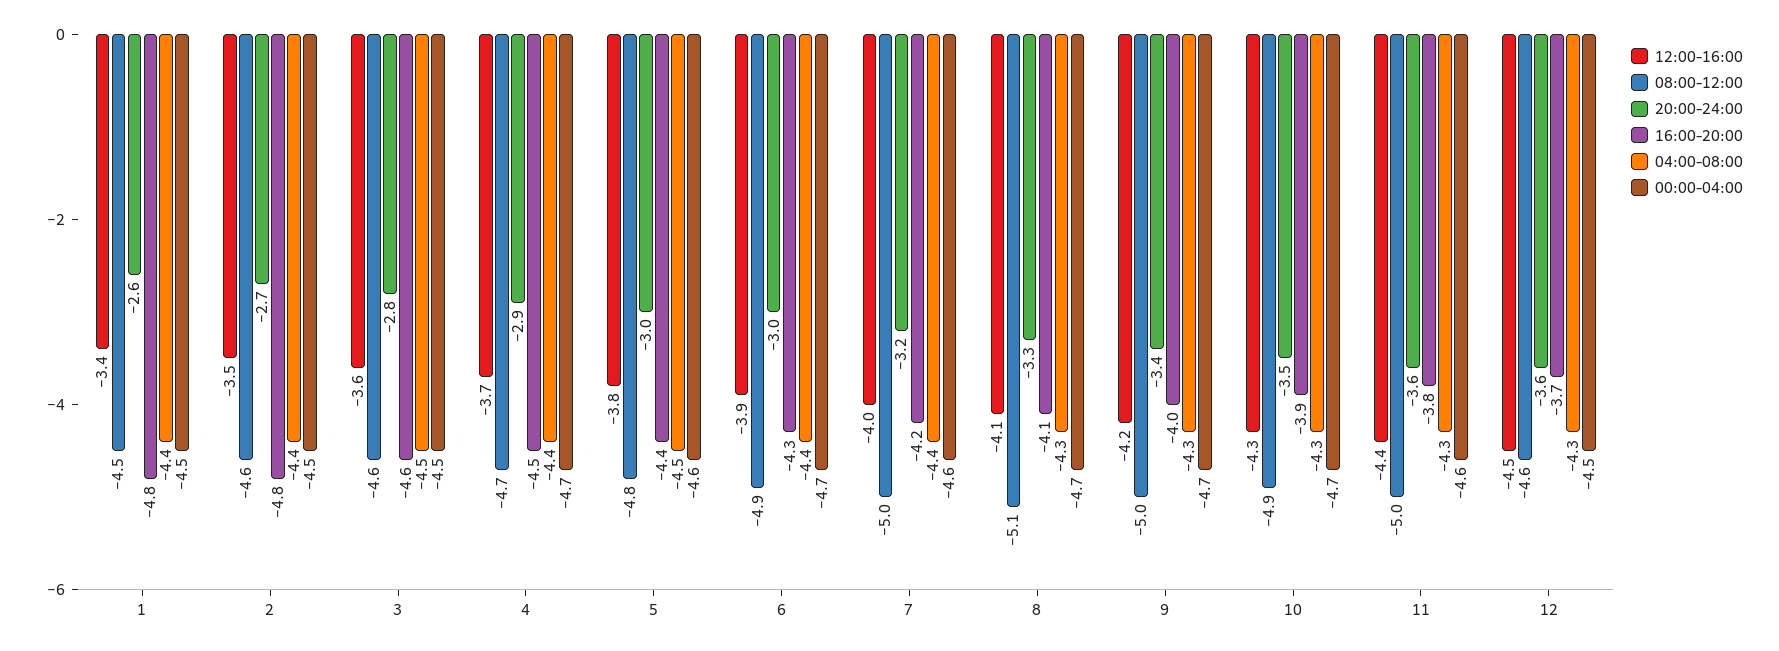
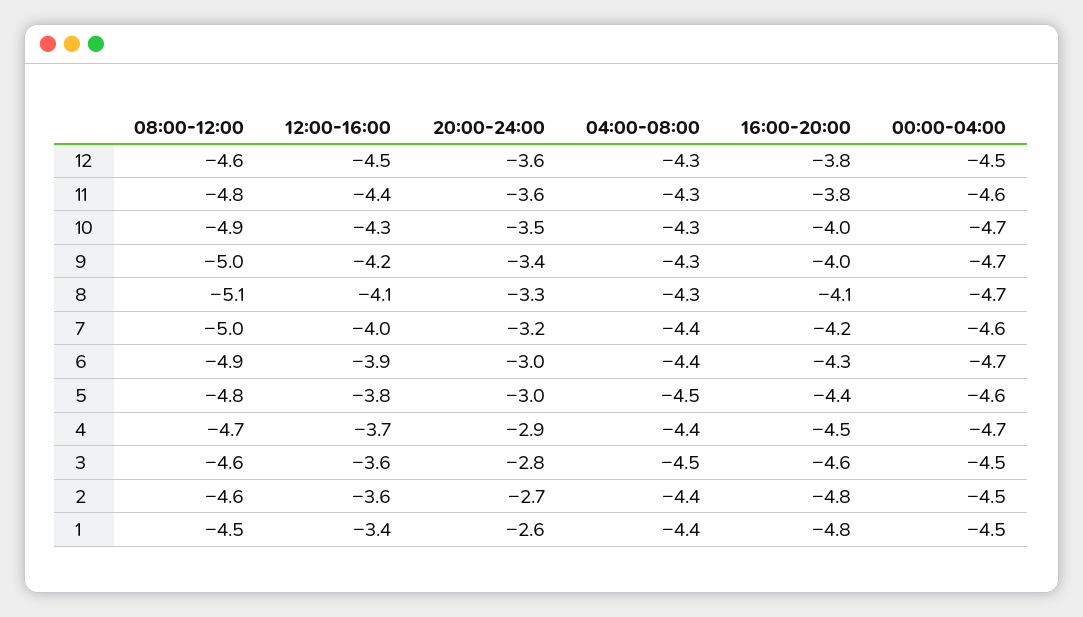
12:00-16:00, 2: -3.5 -> -3.6
16:00-20:00, 10: -3.9 -> -4
08:00-12:00, 11: -5 -> -4.8
16:00-20:00, 12: -3.7 -> -3.8

